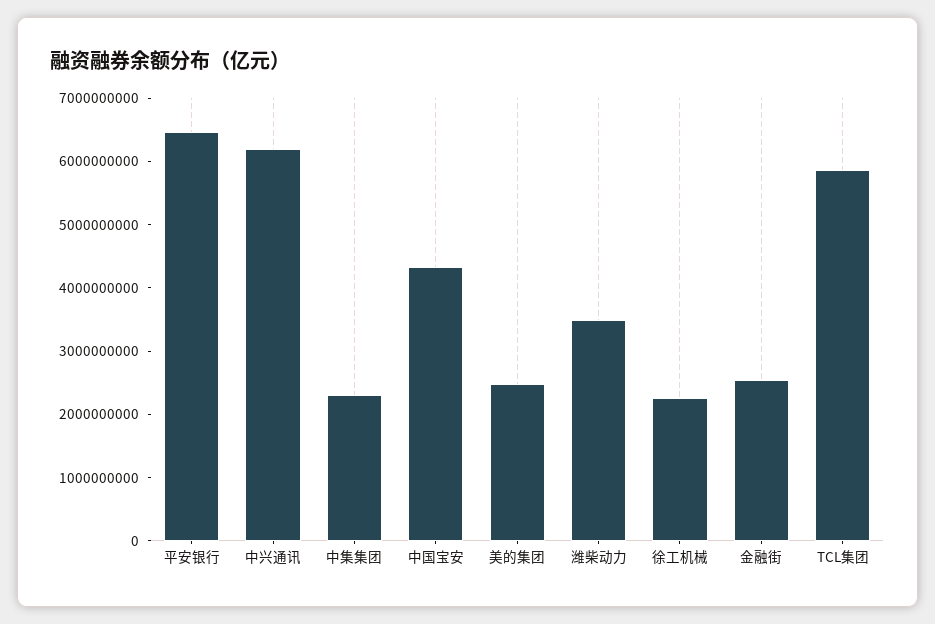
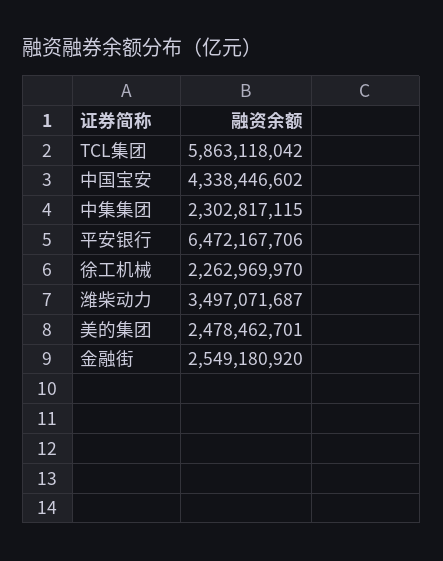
中兴通讯: 6200000000 -> none

